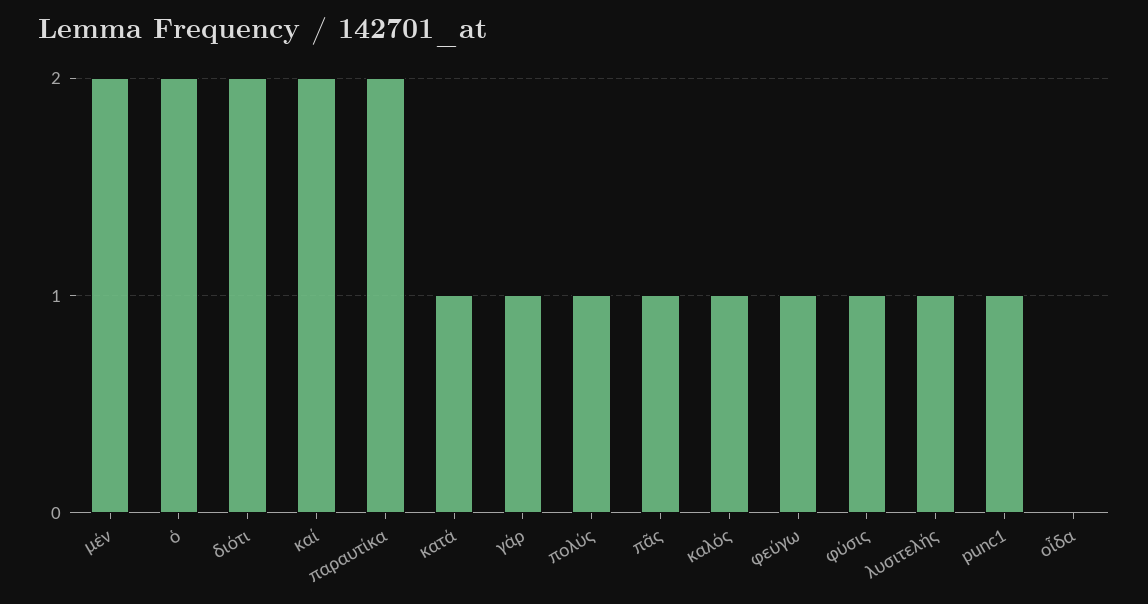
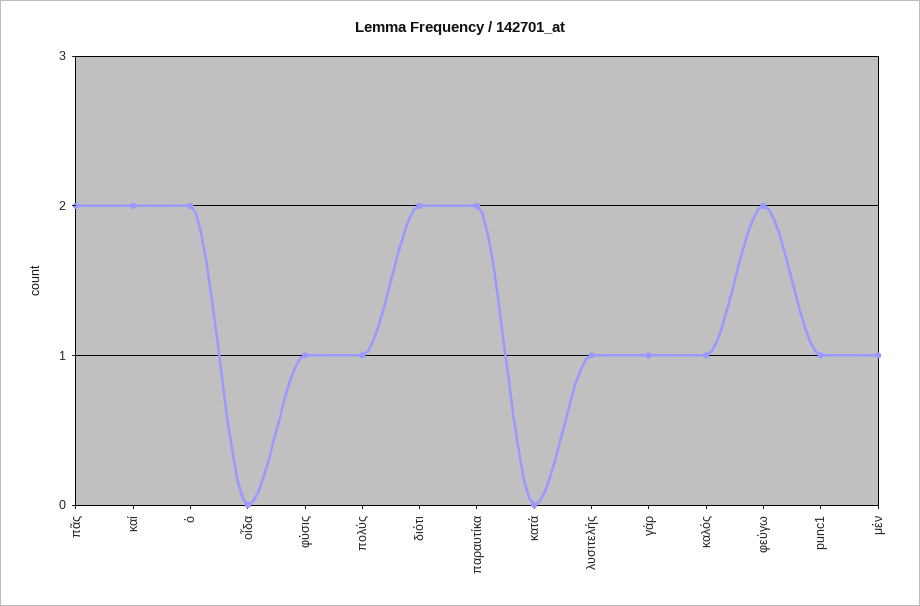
μέν: 2 -> 1
κατά: 1 -> 0
πᾶς: 1 -> 2
φεύγω: 1 -> 2

